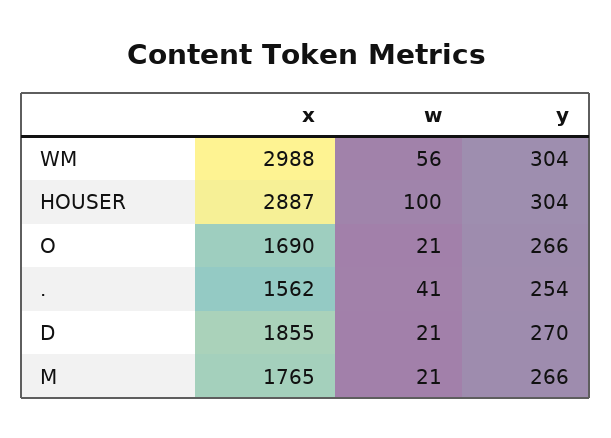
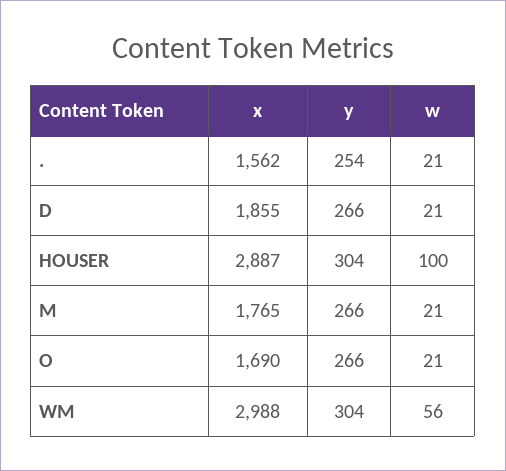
w, .: 41 -> 21
y, D: 270 -> 266

